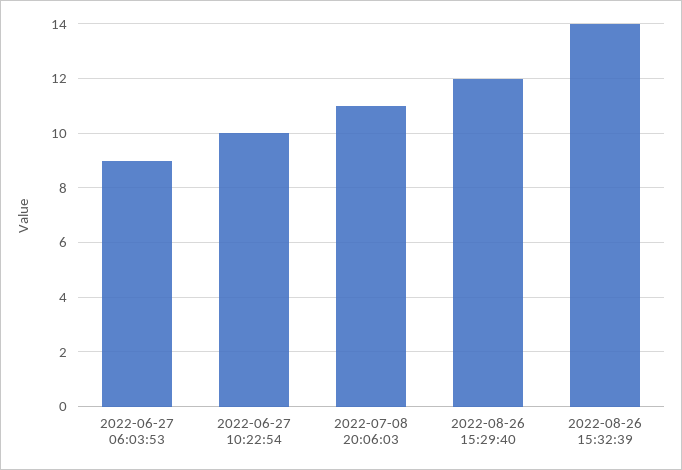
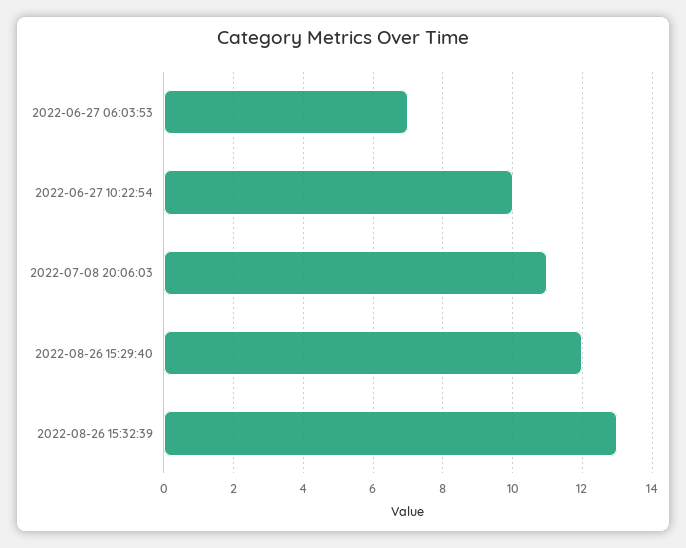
2022-06-27 06:03:53: 9 -> 7
2022-08-26 15:32:39: 14 -> 13

